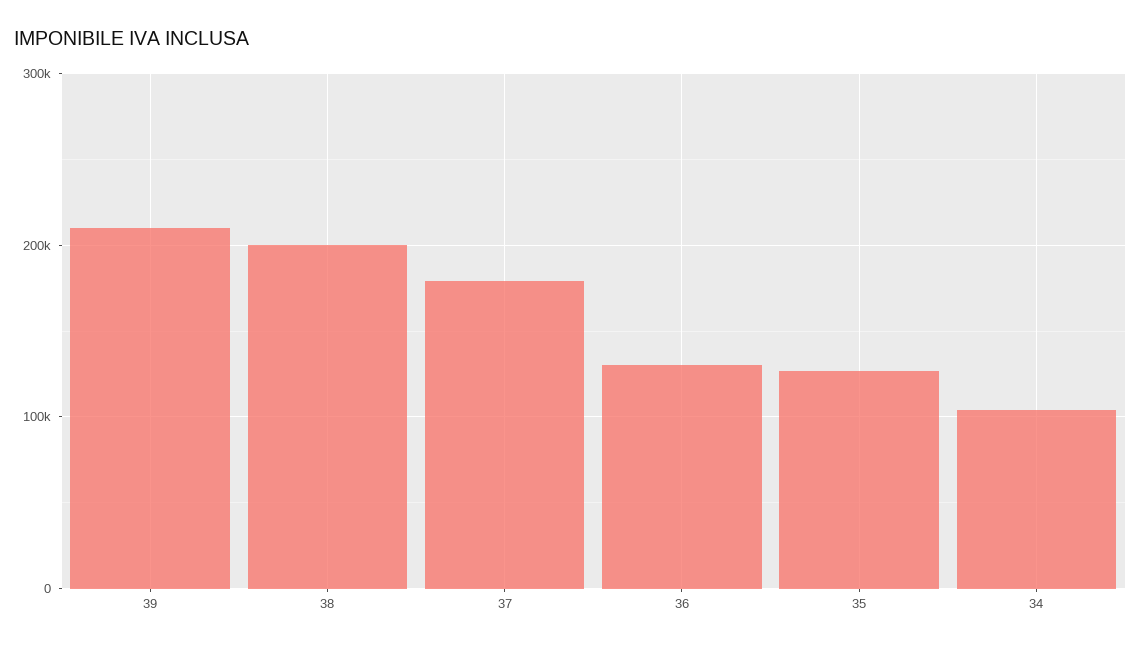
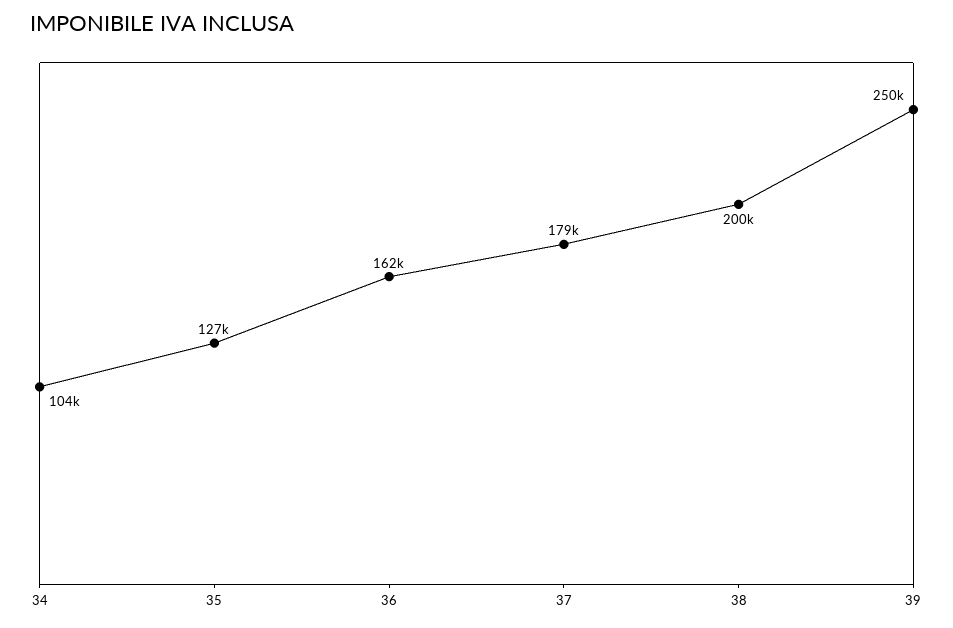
39: 210000 -> 250000
36: 130000 -> 162000

